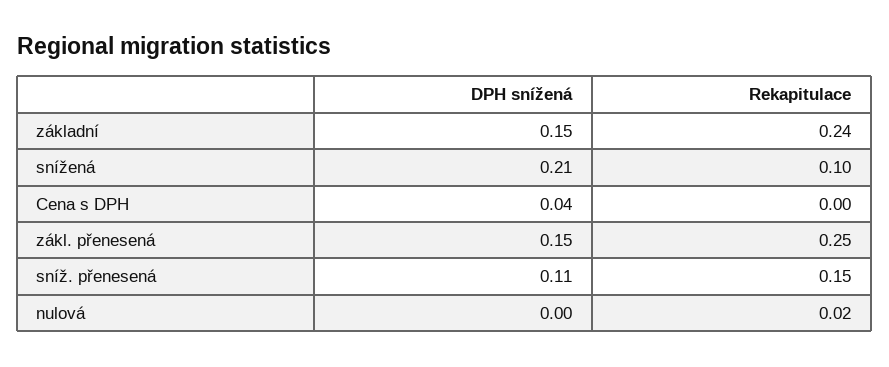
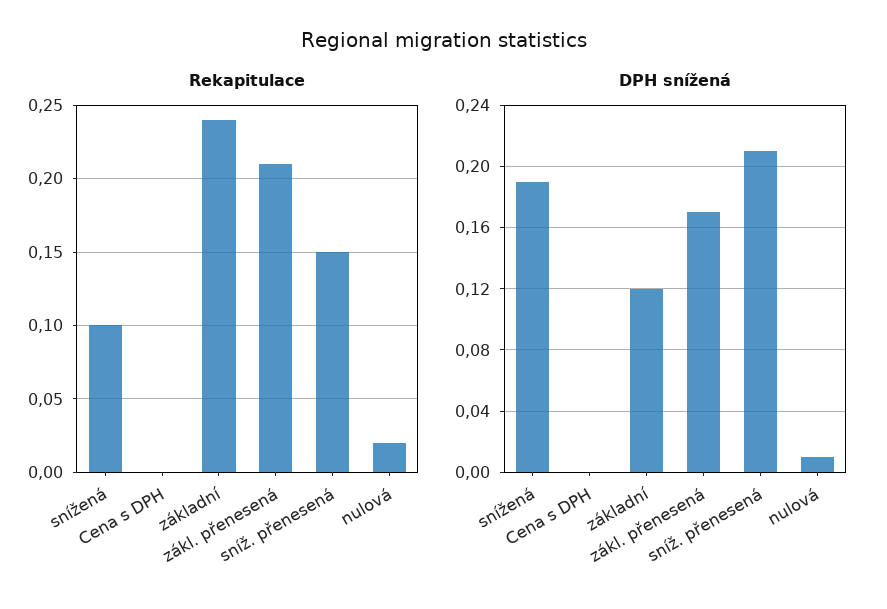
DPH snížená, základní: 0.15 -> 0.12
DPH snížená, snížená: 0.21 -> 0.19
DPH snížená, Cena s DPH: 0.04 -> 0
DPH snížená, zákl. přenesená: 0.15 -> 0.17
Rekapitulace, zákl. přenesená: 0.25 -> 0.21
DPH snížená, sníž. přenesená: 0.11 -> 0.21
DPH snížená, nulová: 0 -> 0.01

